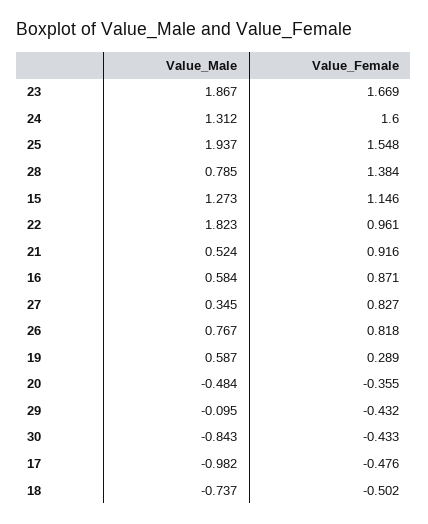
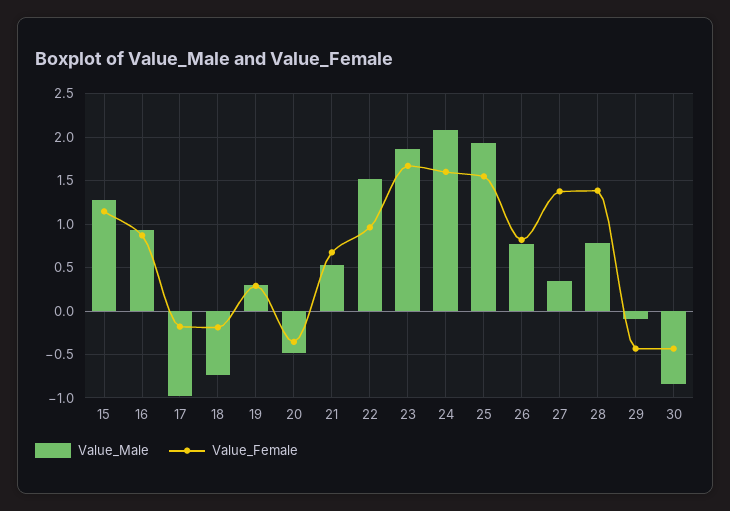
Value_Male, 24: 1.312 -> 2.1
Value_Male, 22: 1.823 -> 1.5
Value_Female, 21: 0.916 -> 0.7
Value_Male, 16: 0.584 -> 0.9
Value_Female, 27: 0.827 -> 1.4
Value_Male, 19: 0.587 -> 0.3
Value_Female, 17: -0.476 -> -0.2
Value_Female, 18: -0.502 -> -0.2

